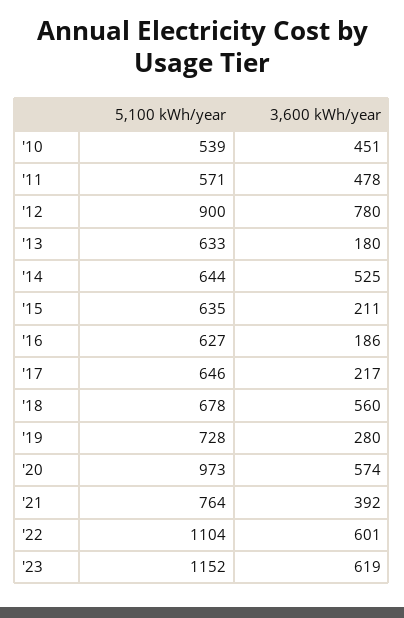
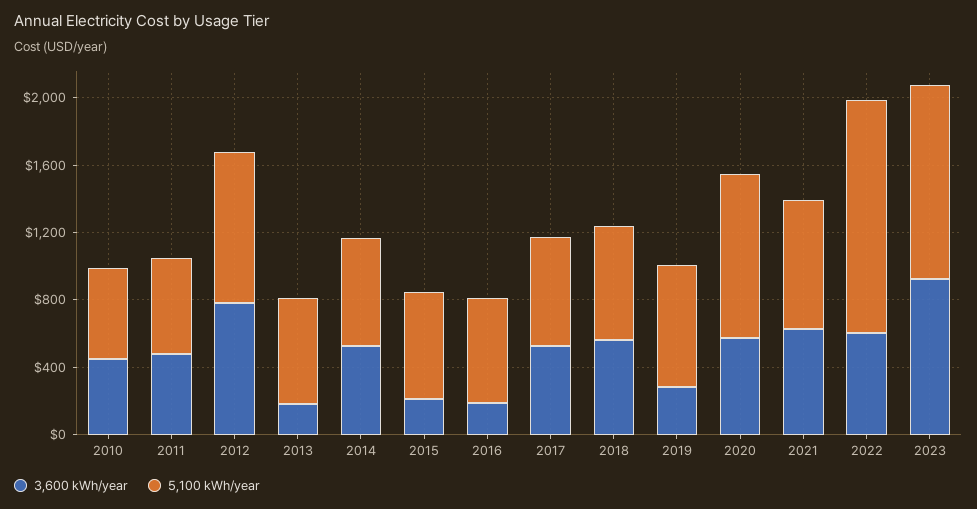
3,600 kWh/year, '17: 217 -> 500
3,600 kWh/year, '21: 392 -> 600
5,100 kWh/year, '22: 1104 -> 1400
3,600 kWh/year, '23: 619 -> 900

